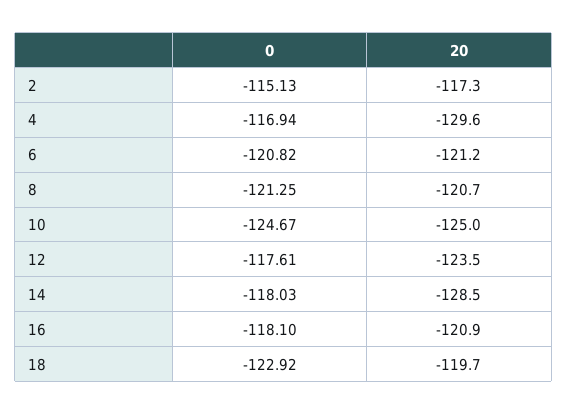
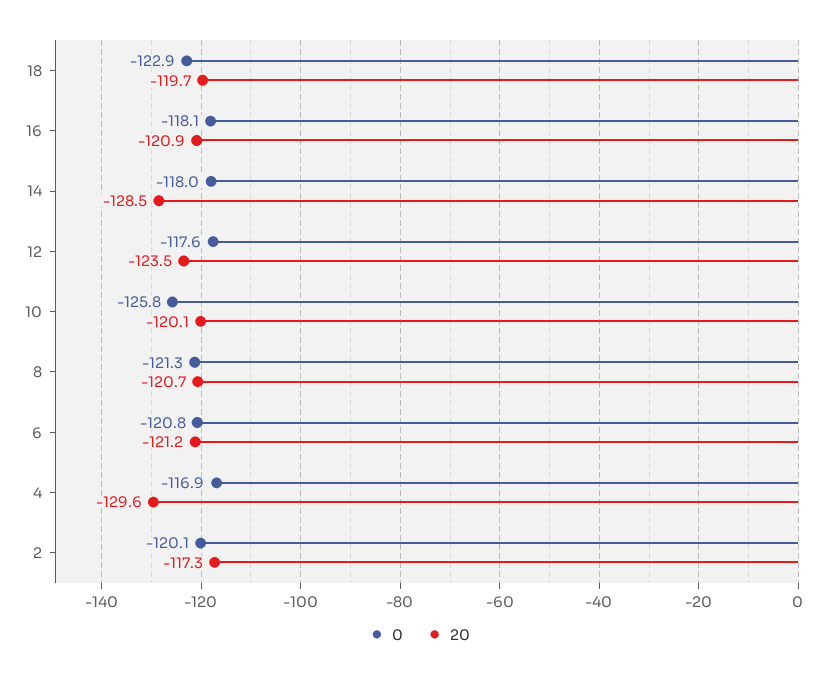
0, 2: -115.13 -> -120.1
0, 10: -124.67 -> -125.8
20, 10: -125 -> -120.1

